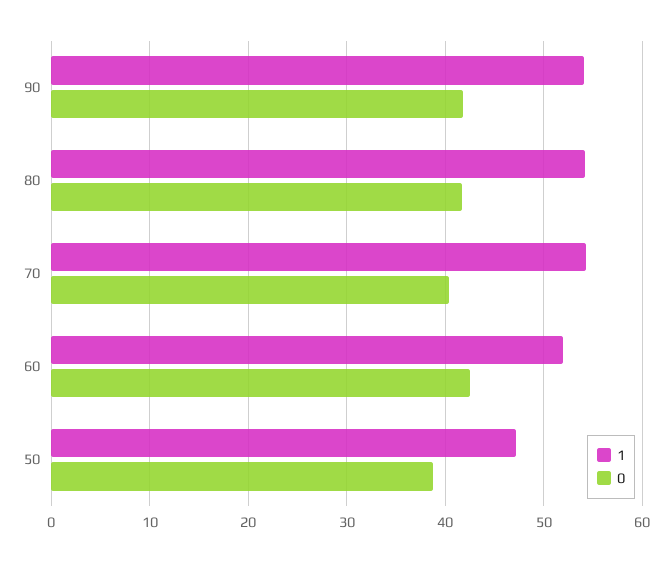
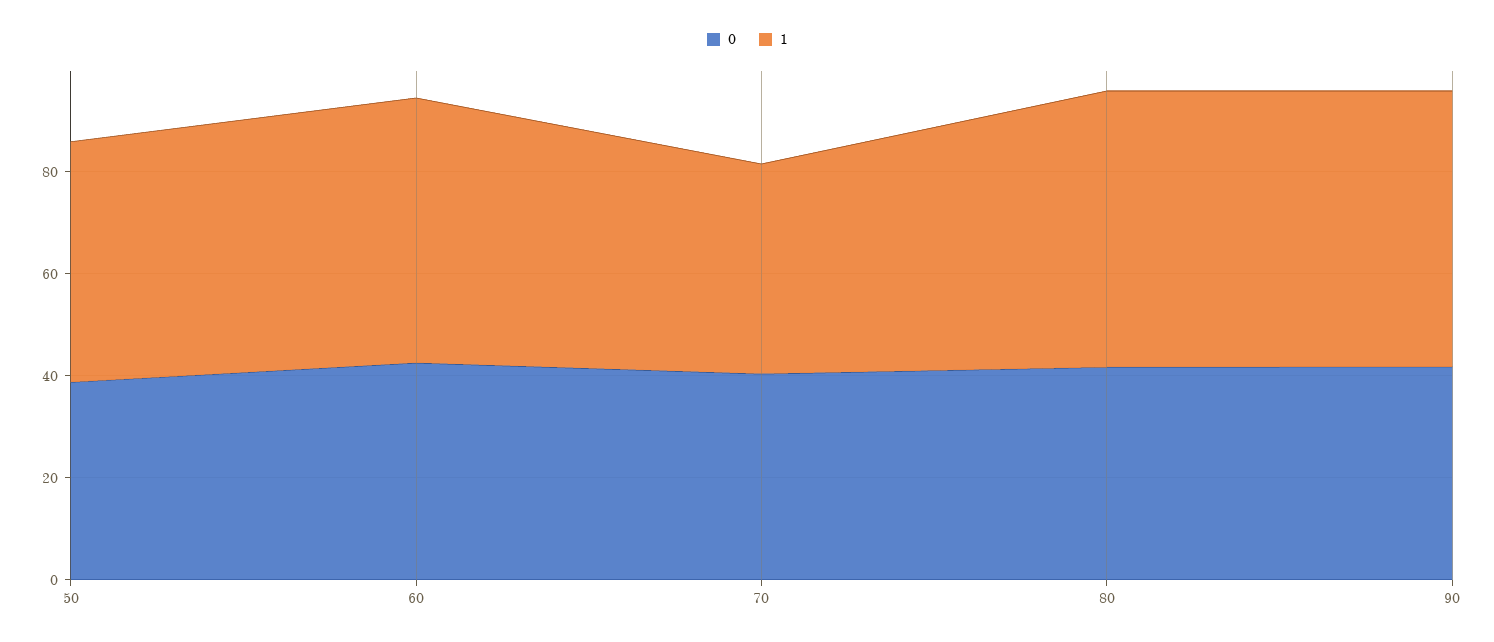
1, 70: 54 -> 40

